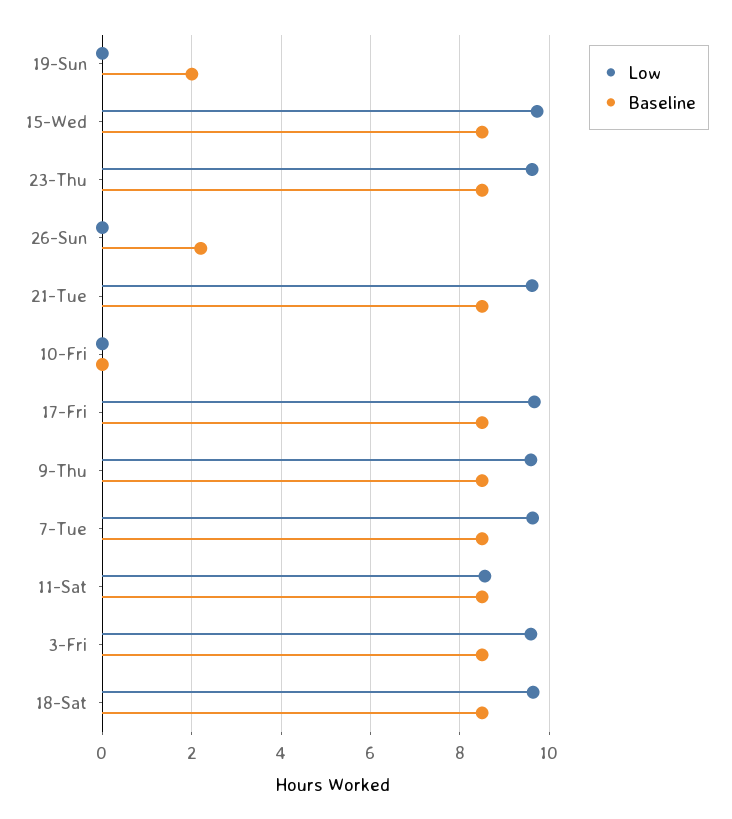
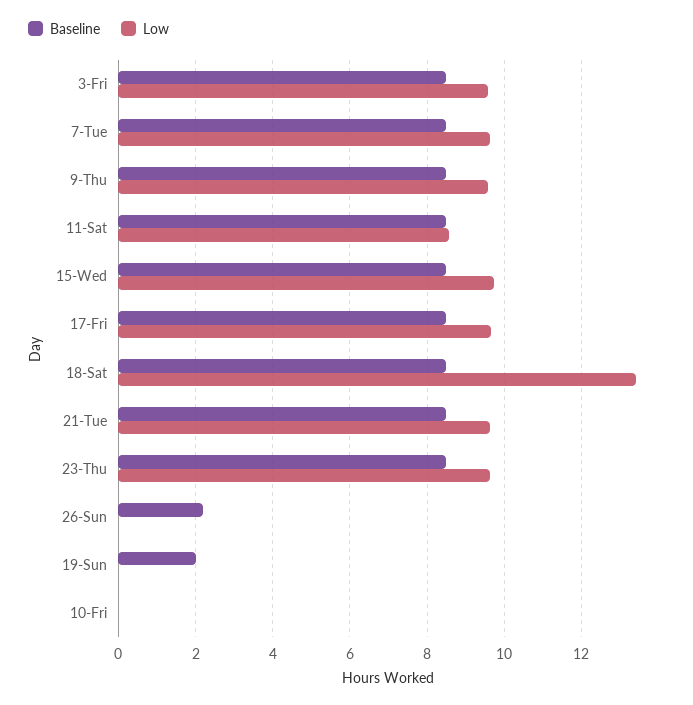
Low, 18-Sat: 9.6 -> 13.4

